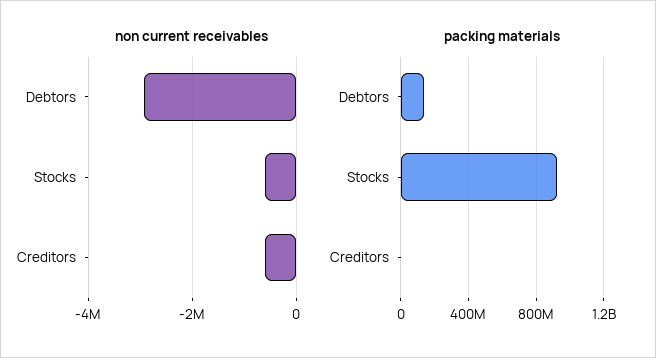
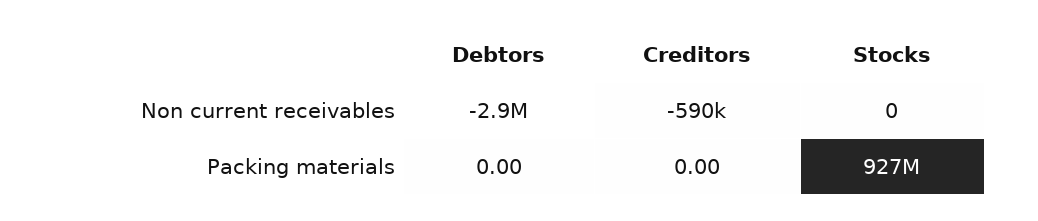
non current receivables, Stocks: -600000 -> 0
packing materials, Debtors: 150000000 -> 0

